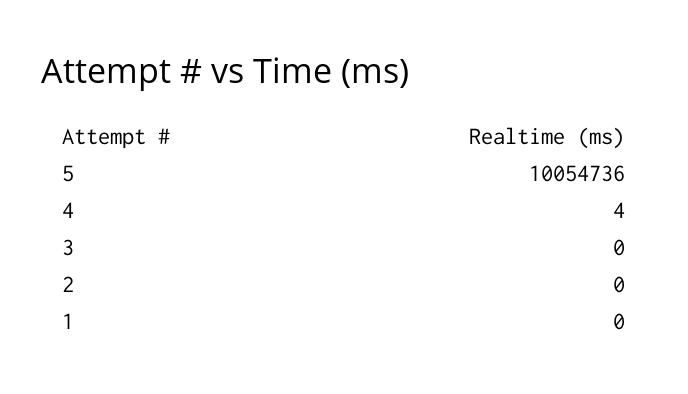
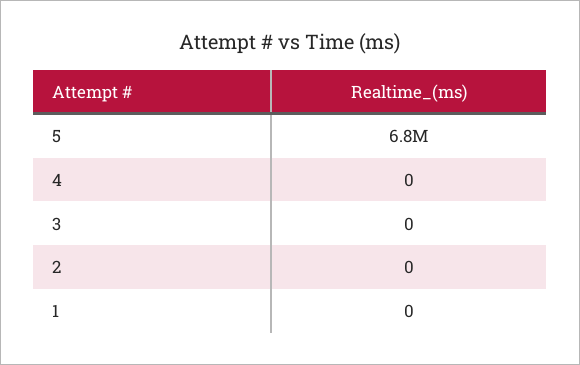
5: 10054736 -> 6800000
4: 4 -> 0

